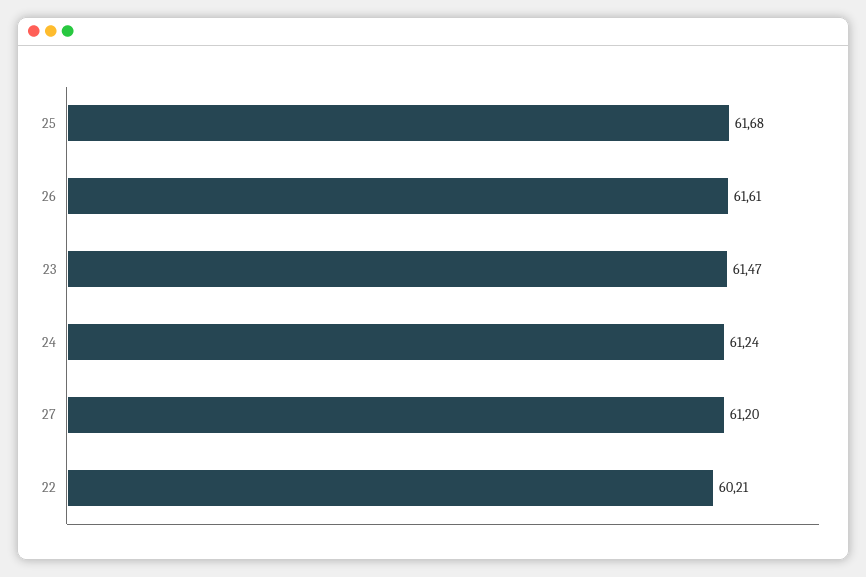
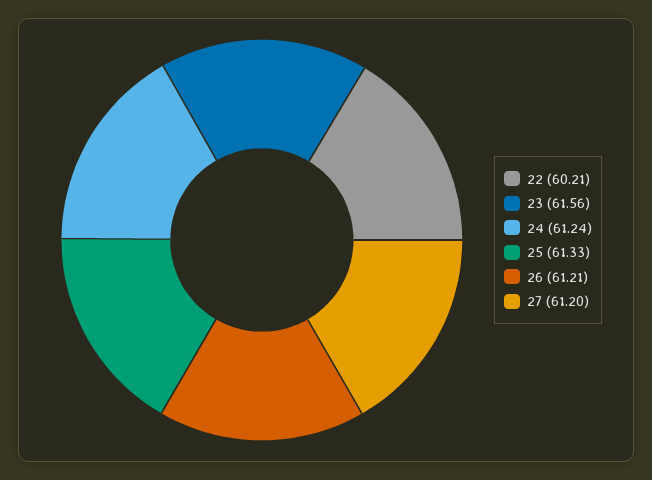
25: 61.68 -> 61.33
26: 61.61 -> 61.21
23: 61.47 -> 61.56

